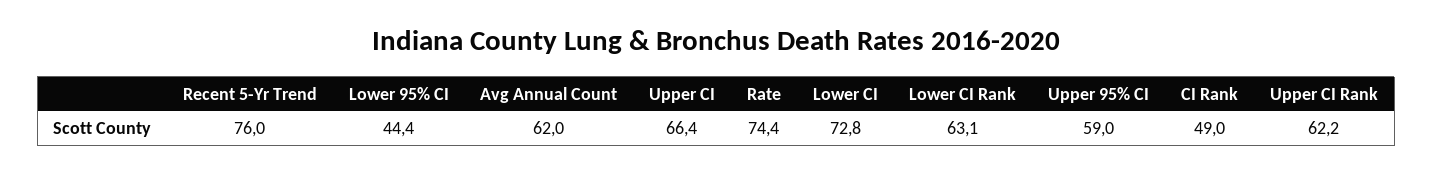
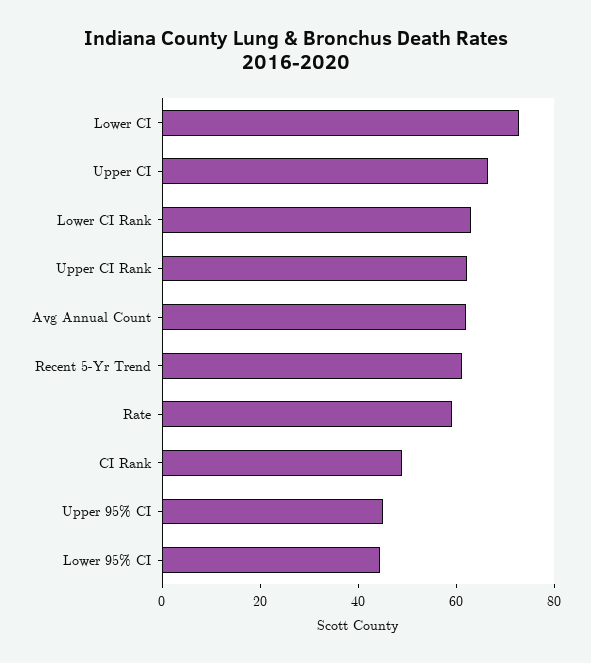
Recent 5-Yr Trend: 76 -> 60
Rate: 74.4 -> 60
Upper 95% CI: 59 -> 45

